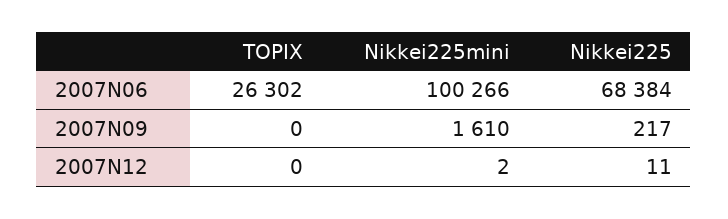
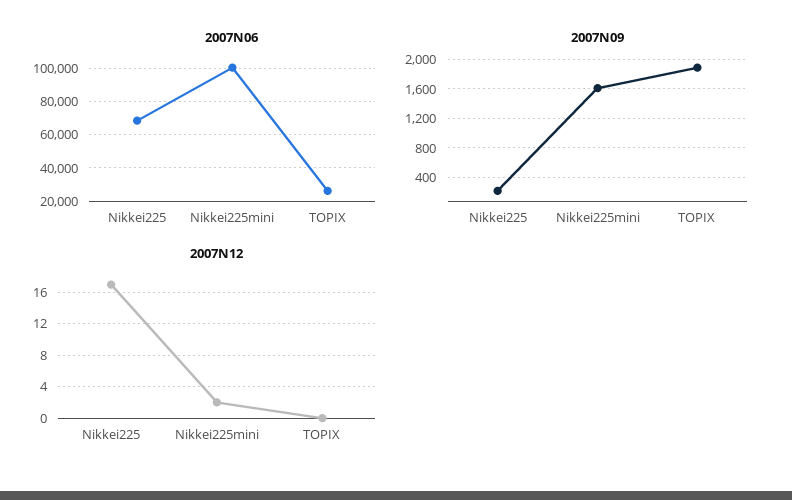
2007N09, TOPIX: 0 -> 1900
2007N12, Nikkei225: 11 -> 17

